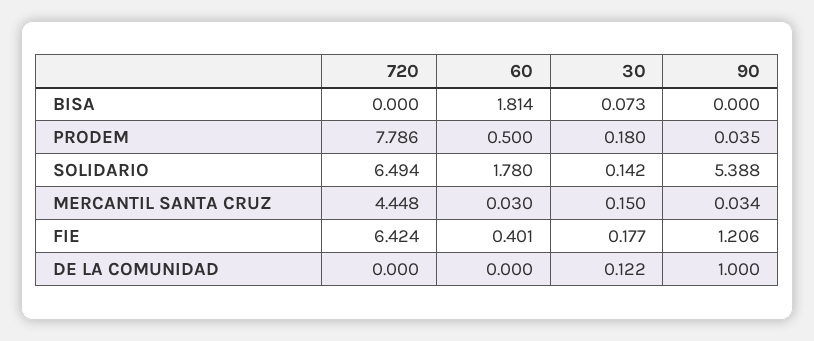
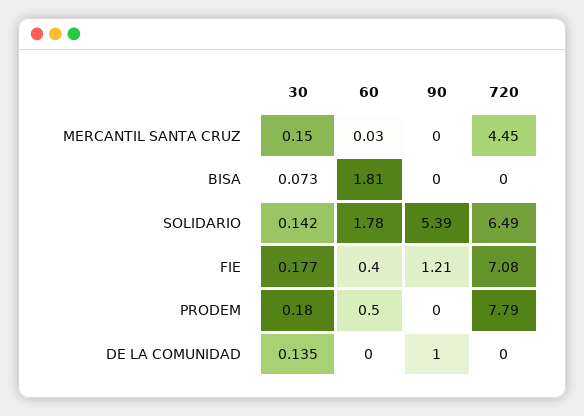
90, PRODEM: 0.035 -> 0
90, MERCANTIL SANTA CRUZ: 0.034 -> 0
720, FIE: 6.424 -> 7.08
30, DE LA COMUNIDAD: 0.122 -> 0.135

